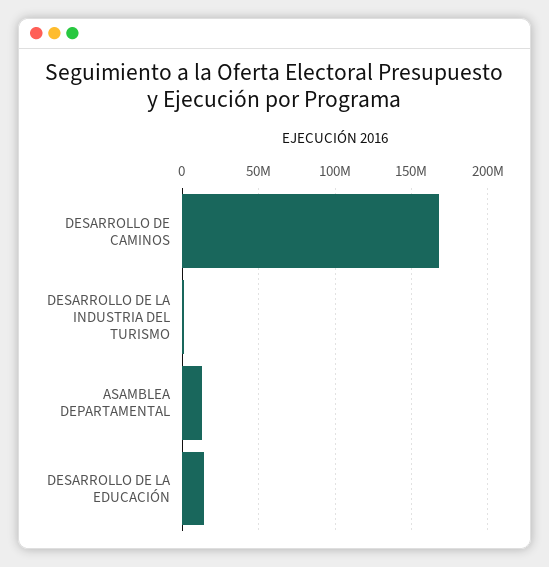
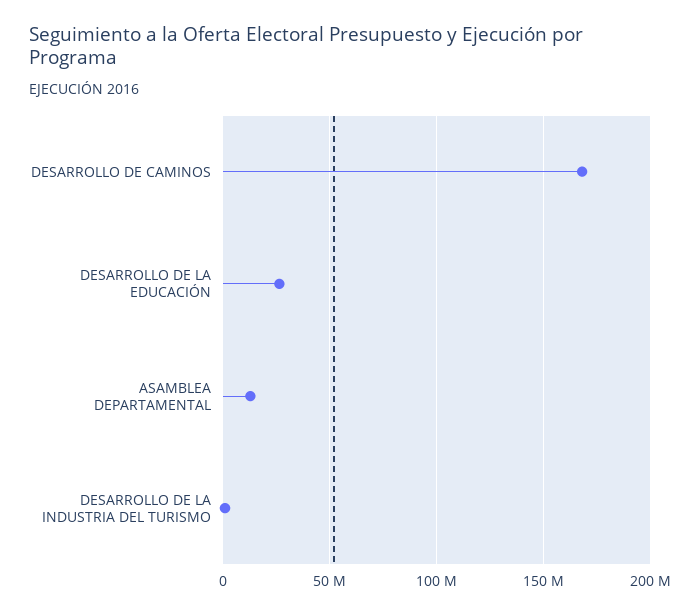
DESARROLLO DE LA EDUCACIÓN: 15000000 -> 25000000

